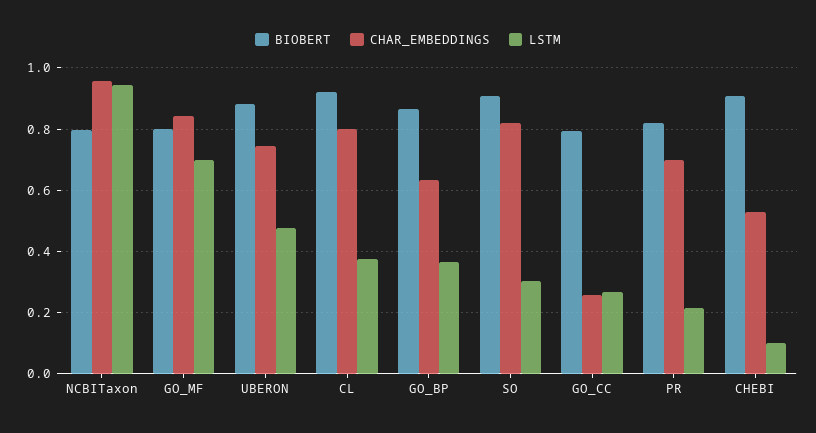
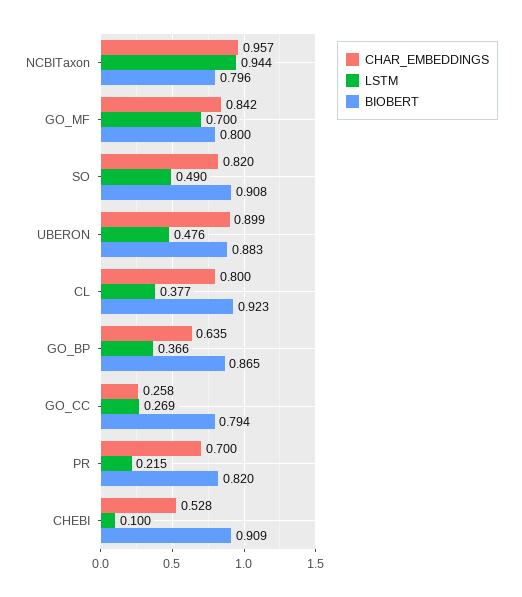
CHAR_EMBEDDINGS, UBERON: 0.74 -> 0.899
LSTM, SO: 0.3 -> 0.49

